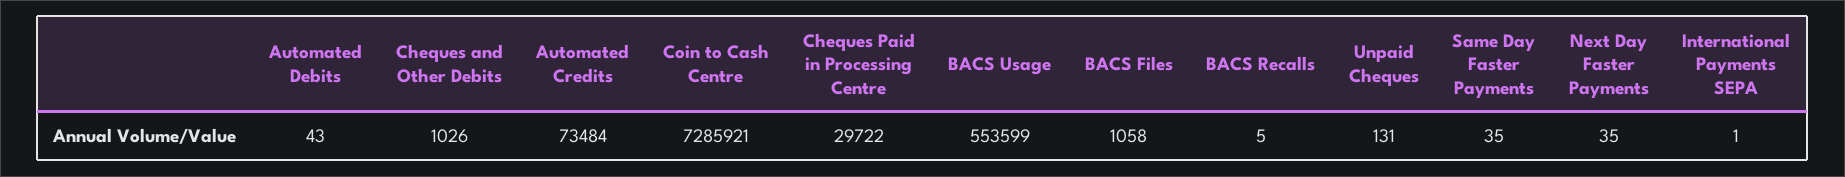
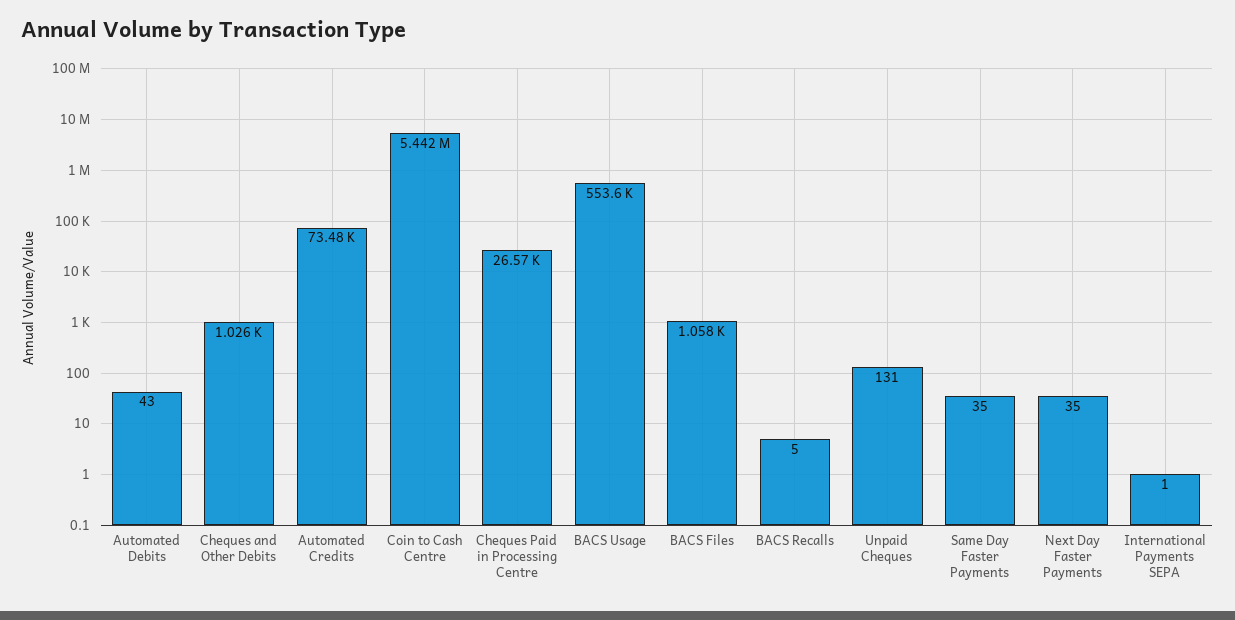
Coin to Cash Centre: 7285921 -> 5442000
Cheques Paid in Processing Centre: 29722 -> 26570

